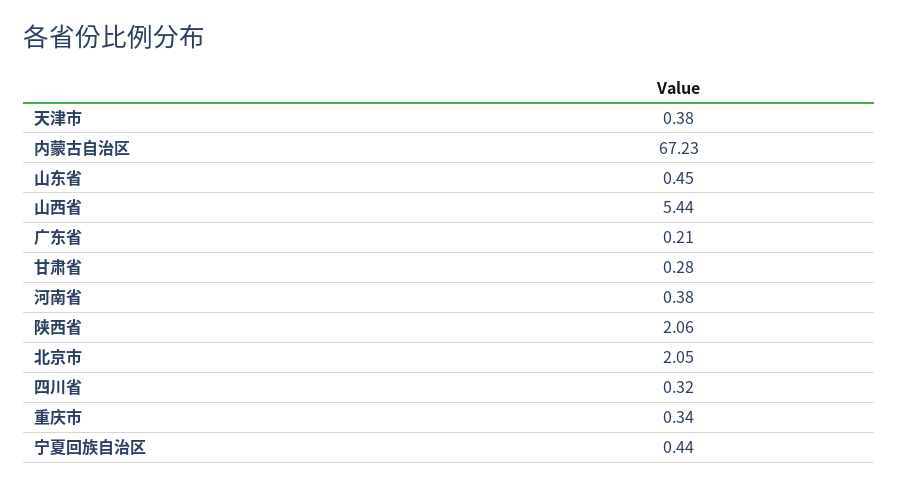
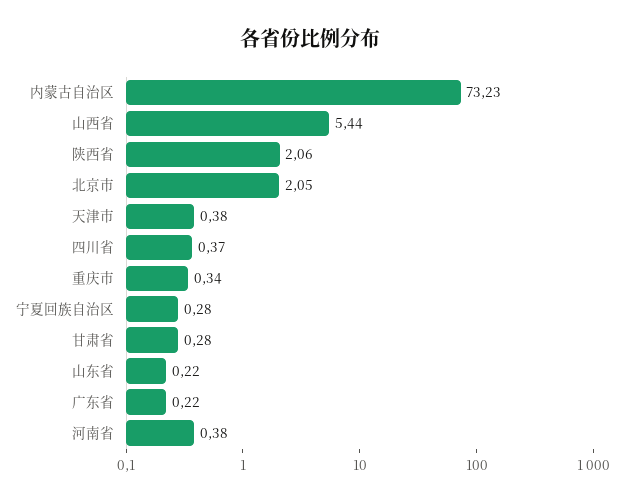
内蒙古自治区: 67.23 -> 73.23
山东省: 0.45 -> 0.22
广东省: 0.21 -> 0.22
四川省: 0.32 -> 0.37
宁夏回族自治区: 0.44 -> 0.28

